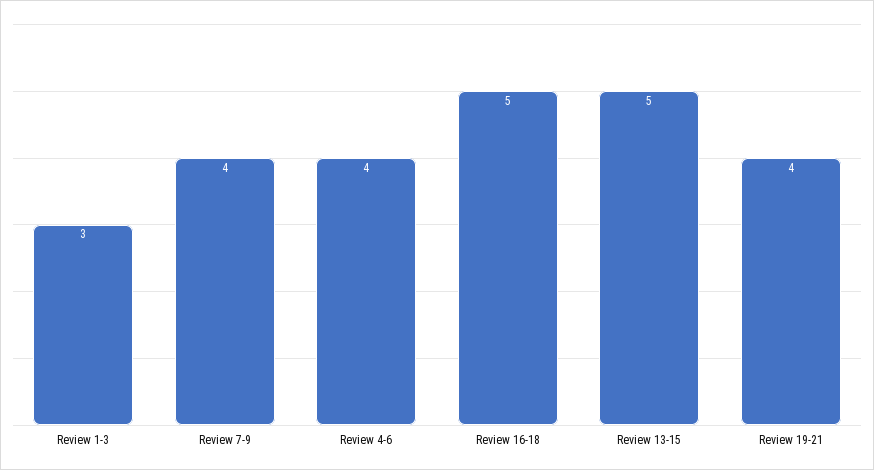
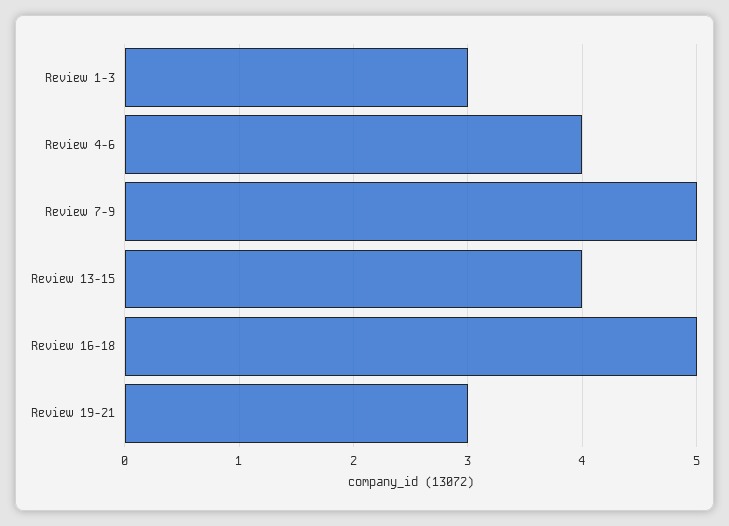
Review 7-9: 4 -> 5
Review 13-15: 5 -> 4
Review 19-21: 4 -> 3

